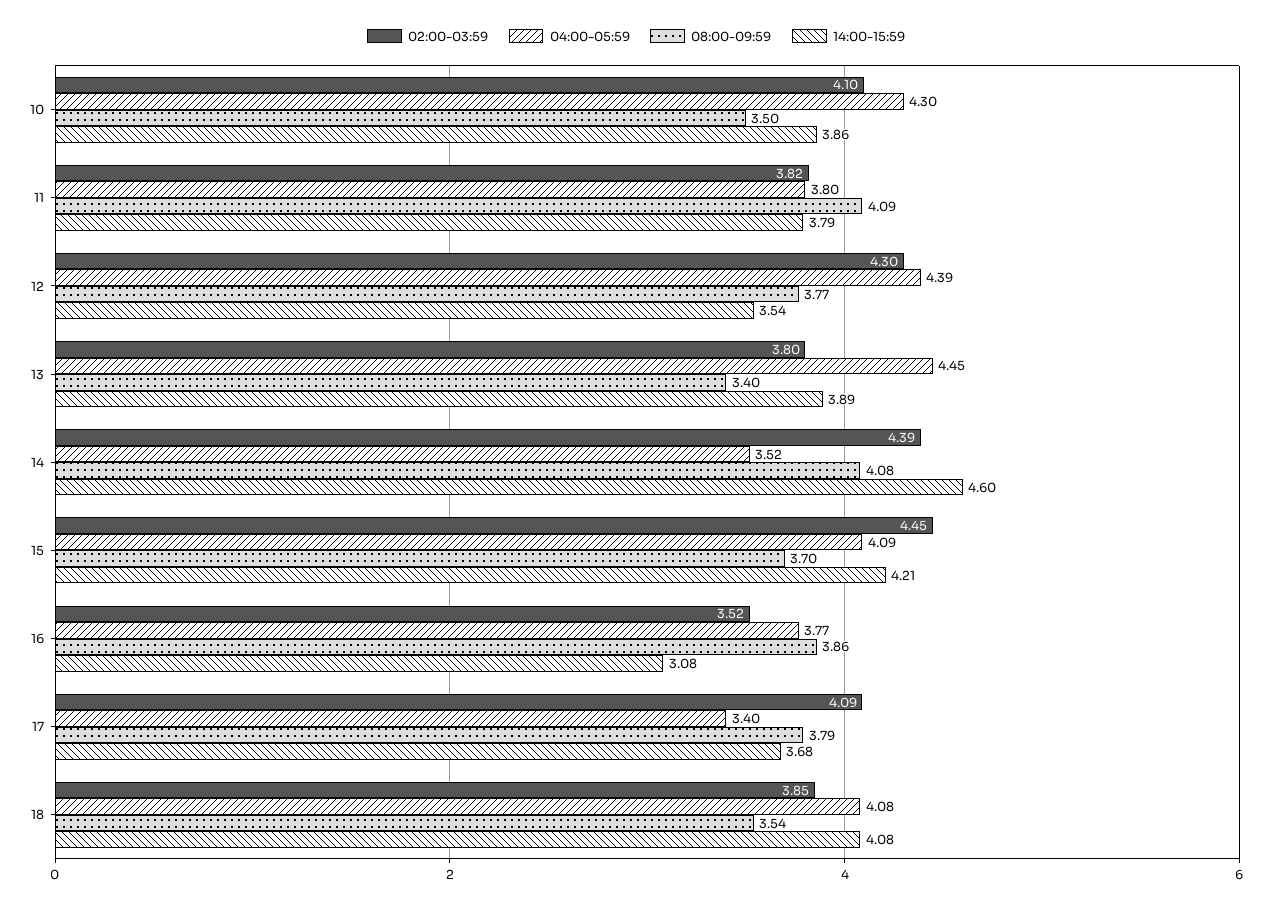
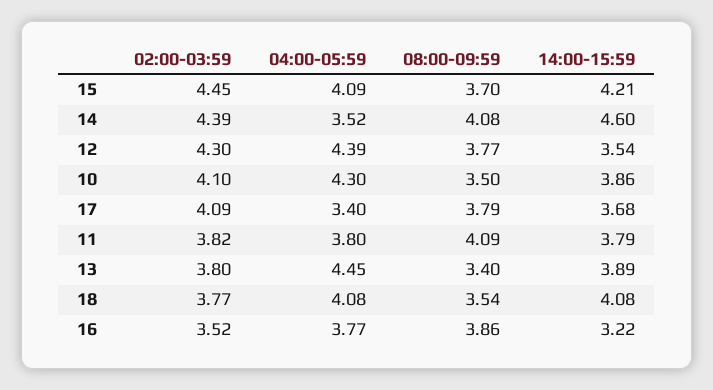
14:00-15:59, 16: 3.08 -> 3.22
02:00-03:59, 18: 3.85 -> 3.77

